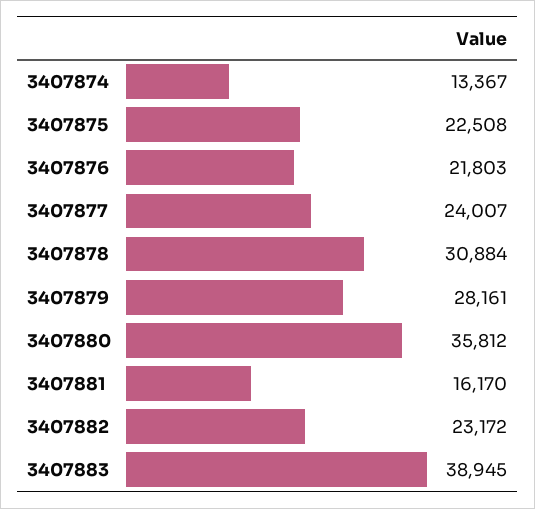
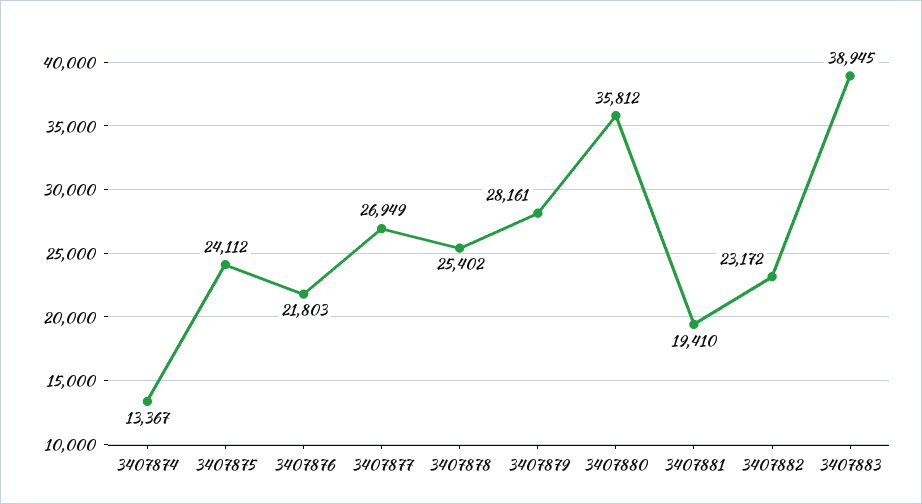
3407875: 22508 -> 24112
3407877: 24007 -> 26949
3407878: 30884 -> 25402
3407881: 16170 -> 19410

